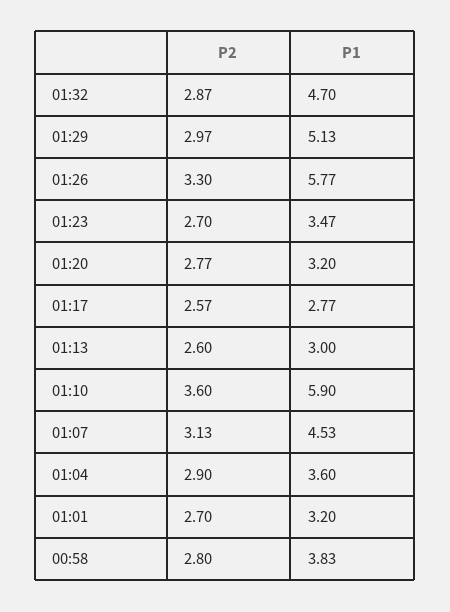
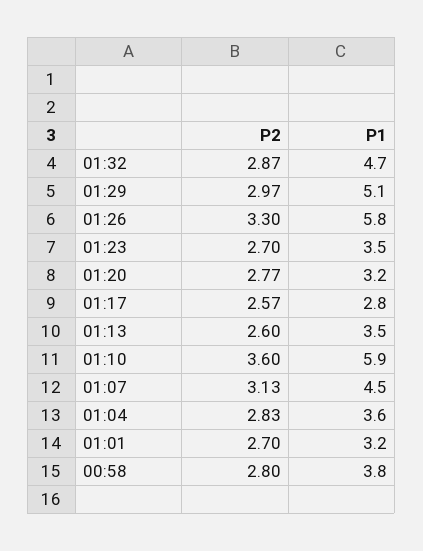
P1, 01:13: 3 -> 3.5
P2, 01:04: 2.9 -> 2.83

